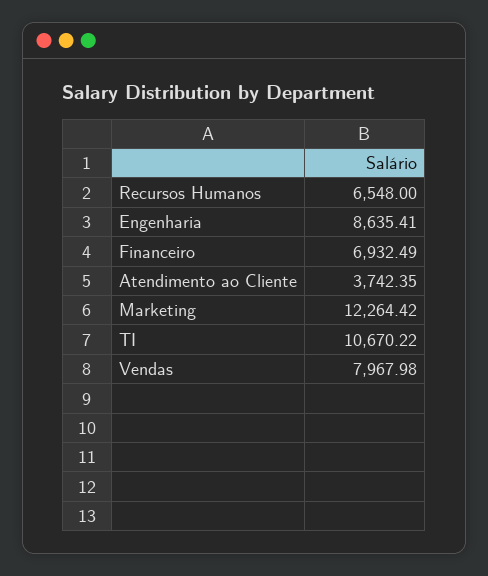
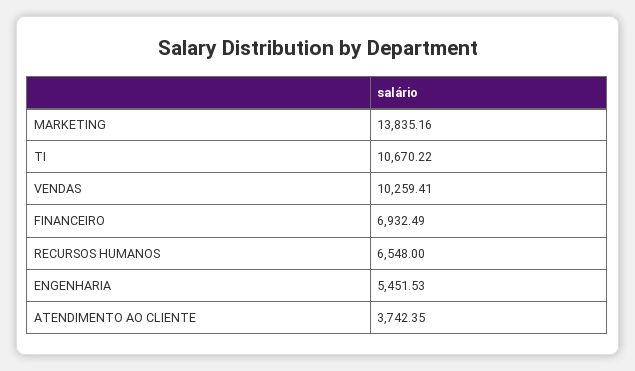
Engenharia: 8635.41 -> 5451.53
Marketing: 12264.42 -> 13835.16
Vendas: 7967.98 -> 10259.41

